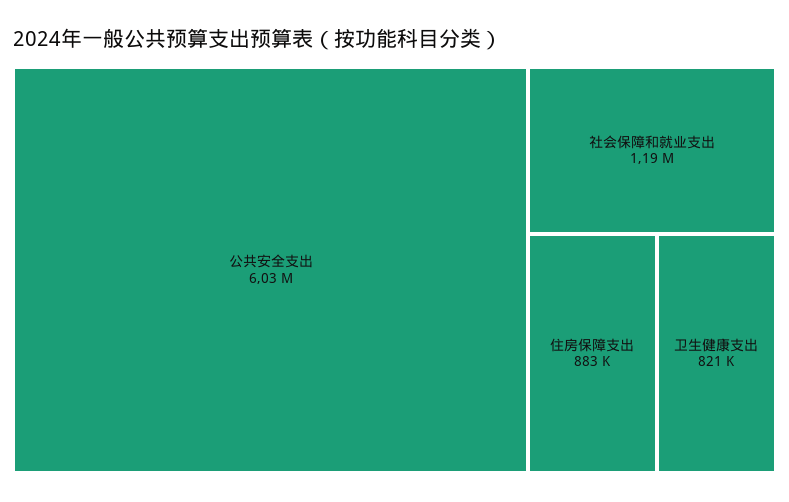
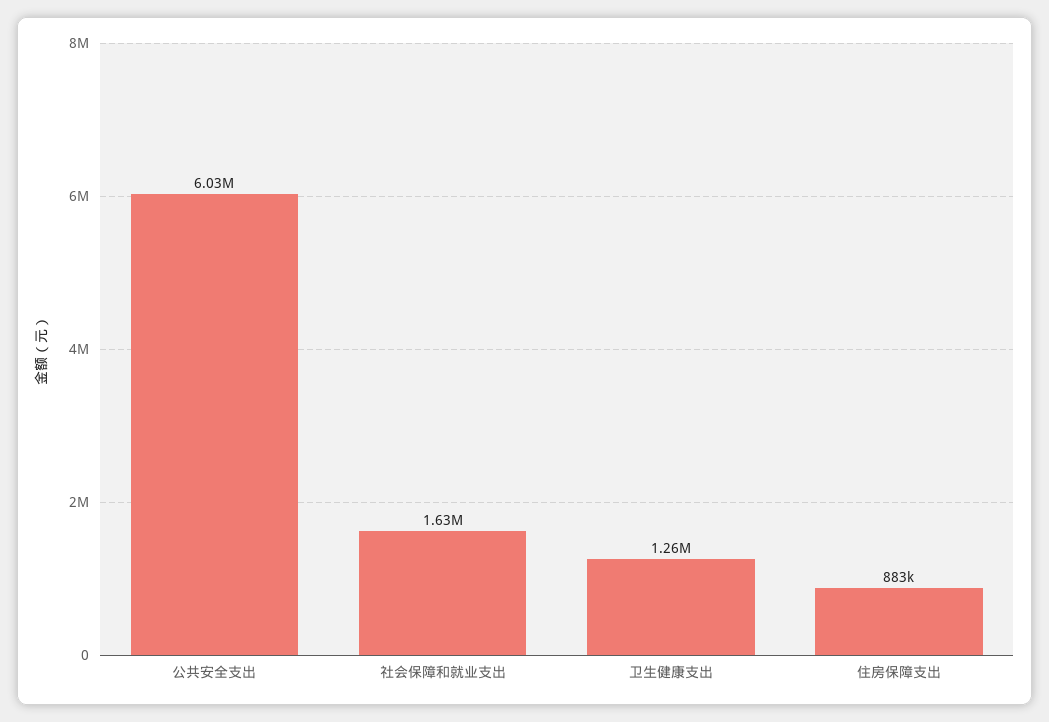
社会保障和就业支出: 1190000 -> 1630000
卫生健康支出: 821000 -> 1260000

